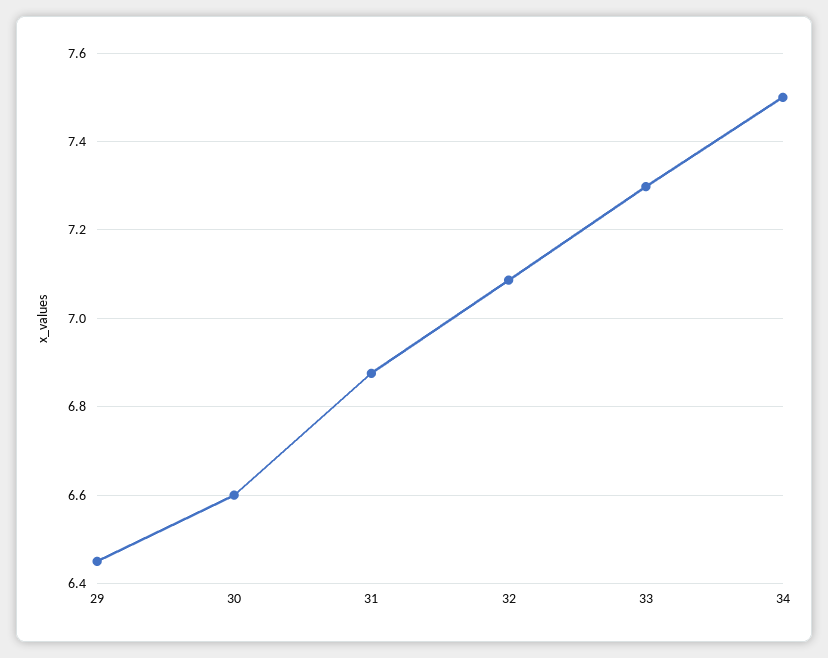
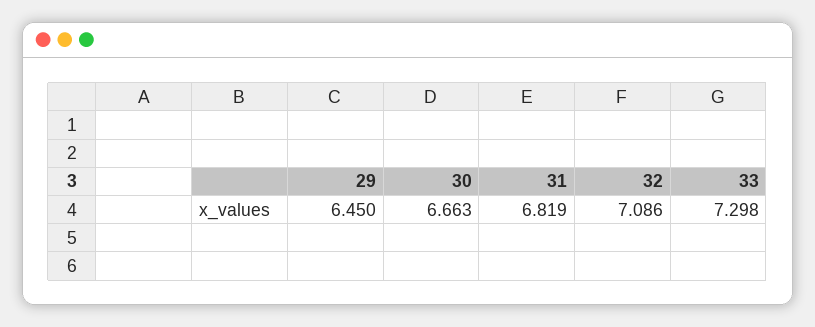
30: 6.6 -> 6.663
31: 6.88 -> 6.819
34: 7.5 -> none

